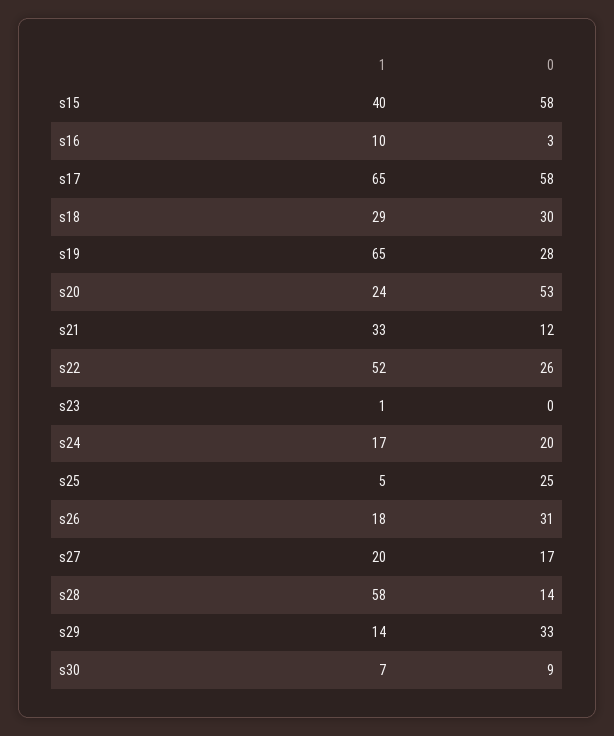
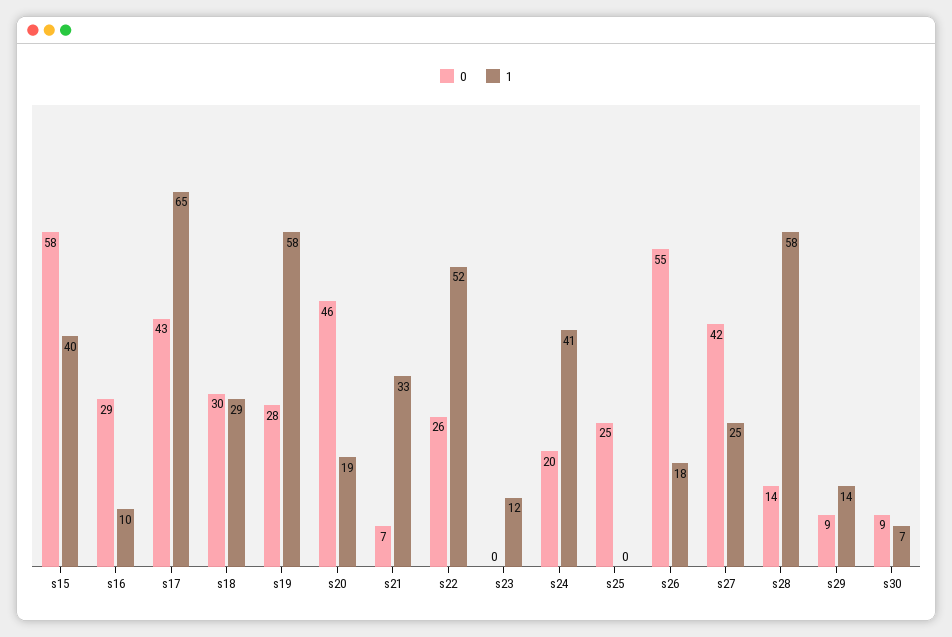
0, s16: 3 -> 29
0, s17: 58 -> 43
1, s19: 65 -> 58
1, s20: 24 -> 19
0, s20: 53 -> 46
0, s21: 12 -> 7
1, s23: 1 -> 12
1, s24: 17 -> 41
1, s25: 5 -> 0
0, s26: 31 -> 55
1, s27: 20 -> 25
0, s27: 17 -> 42
0, s29: 33 -> 9

